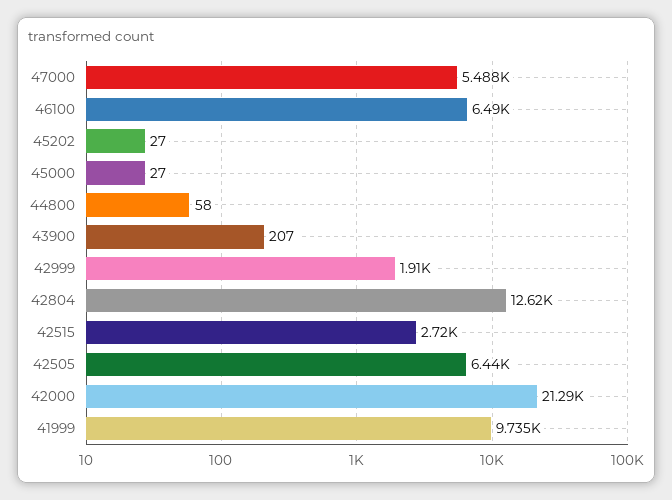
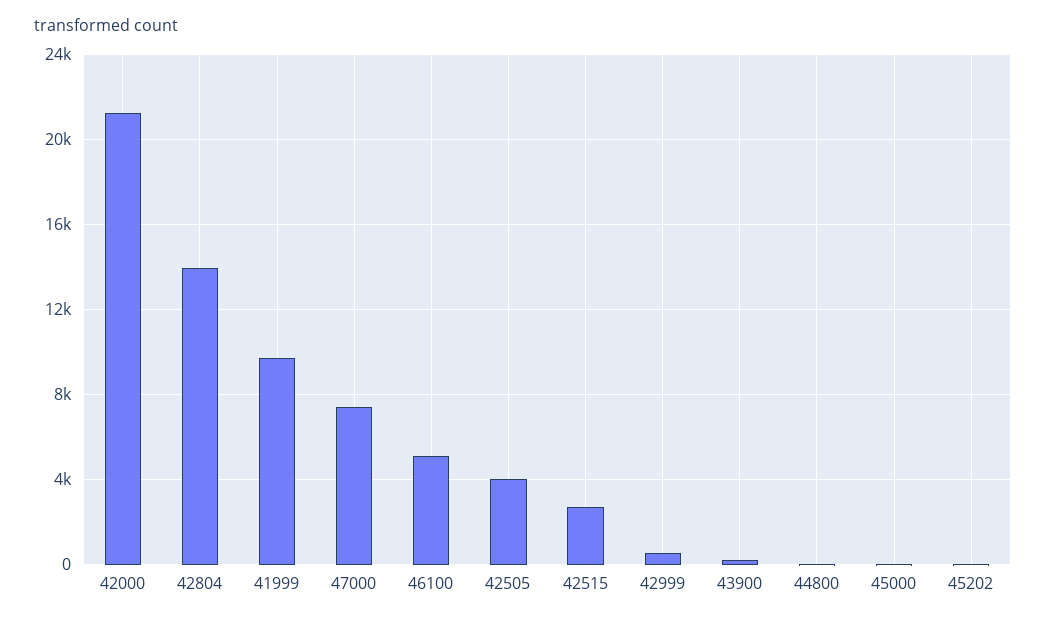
47000: 5488 -> 7500
46100: 6490 -> 5000
42999: 1910 -> 500
42804: 12620 -> 14000
42505: 6440 -> 4000

